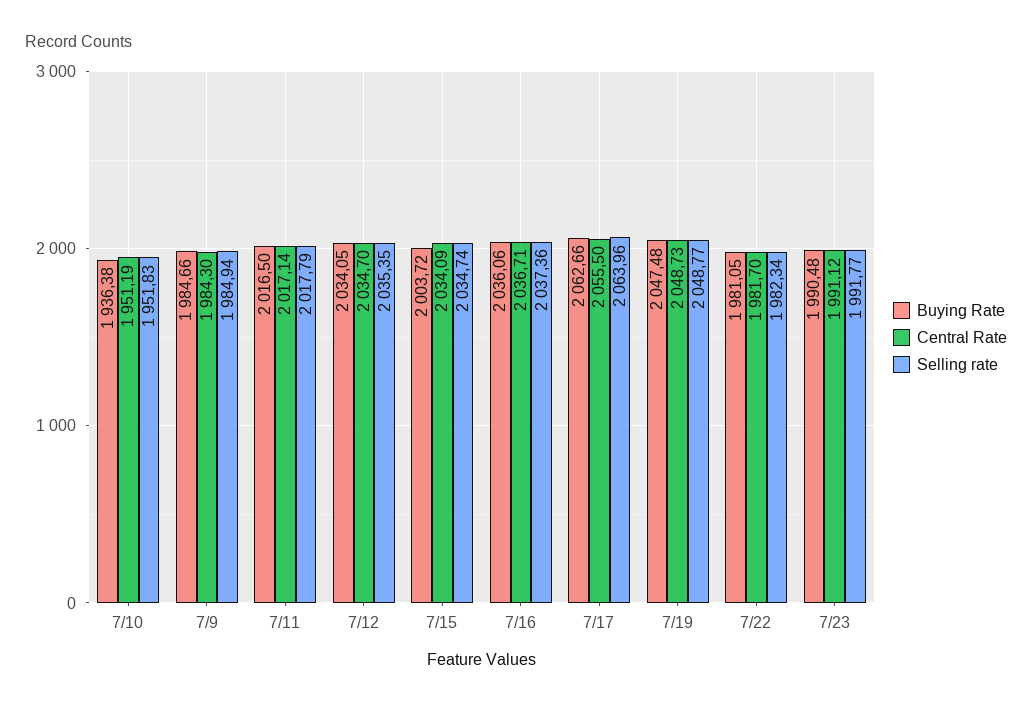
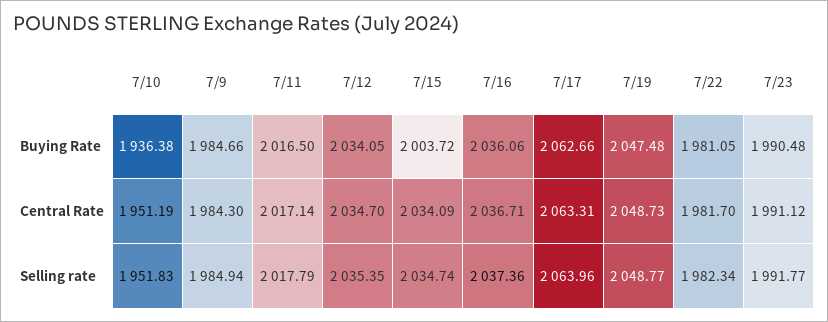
Central Rate, 7/17: 2055.5 -> 2063.31

